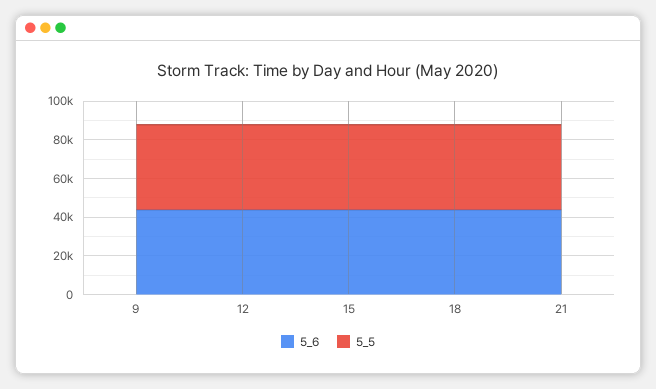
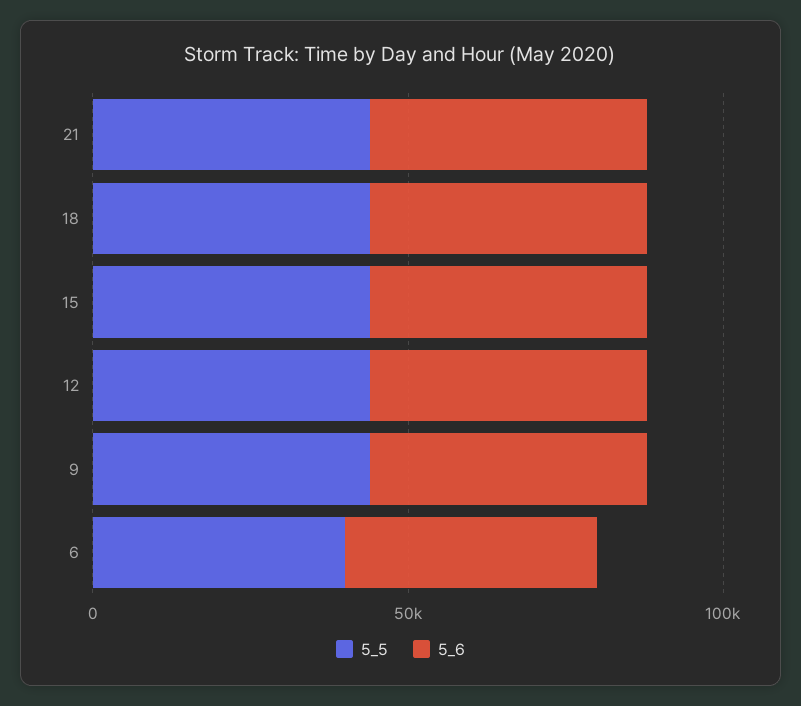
5_5, 6: none -> 40000
5_6, 6: none -> 40000

